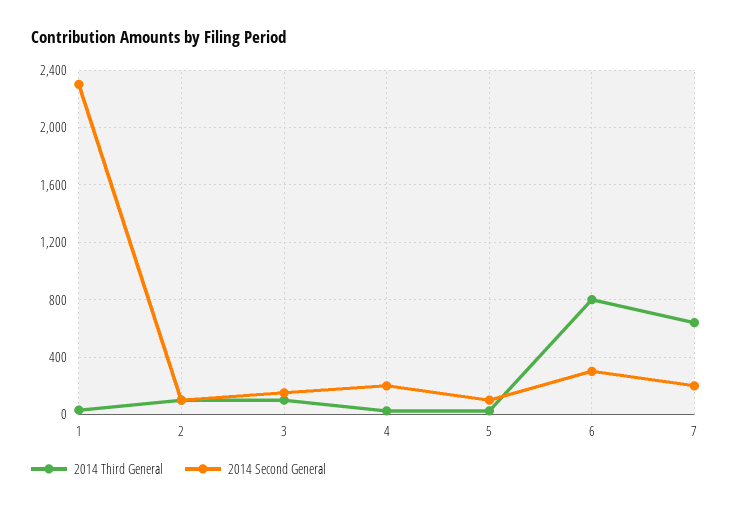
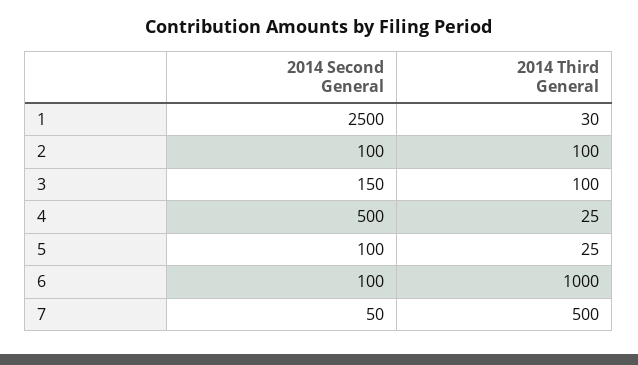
2014 Second General, 1: 2300 -> 2500
2014 Second General, 4: 200 -> 500
2014 Third General, 6: 800 -> 1000
2014 Second General, 6: 300 -> 100
2014 Third General, 7: 650 -> 500
2014 Second General, 7: 200 -> 50

